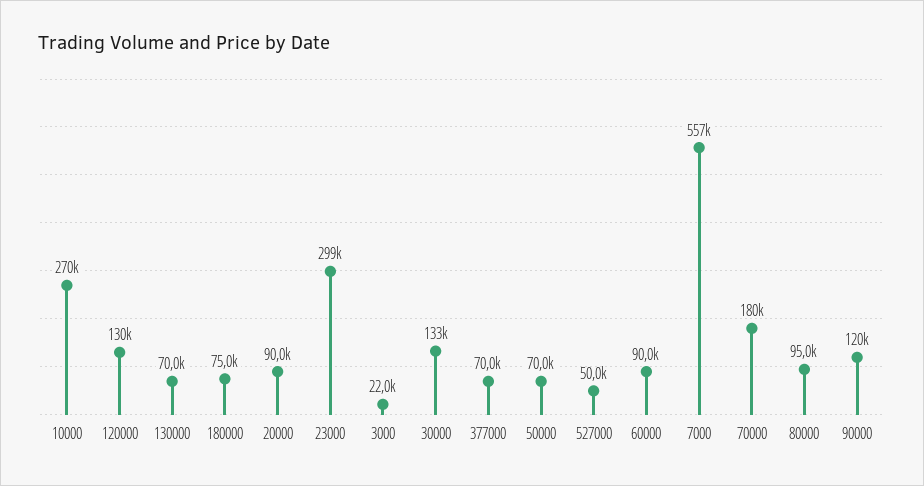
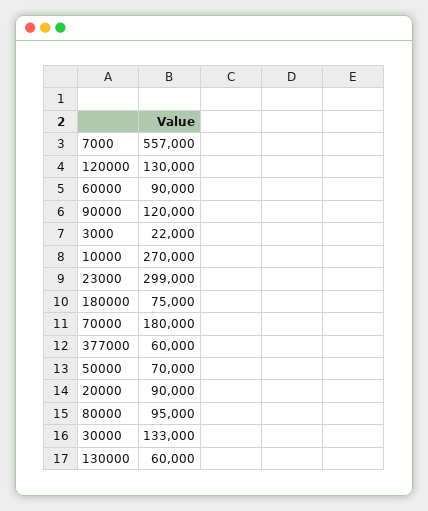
130000: 70000 -> 60000
377000: 70000 -> 60000
527000: 50000 -> none

